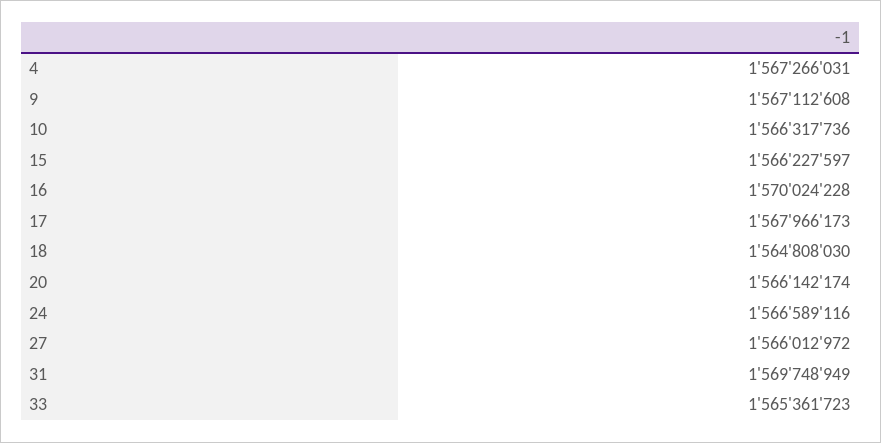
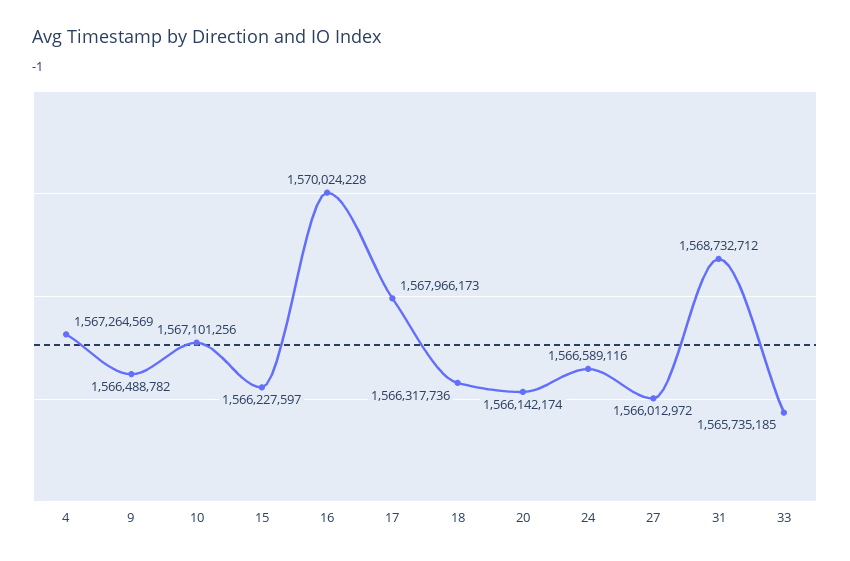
4: 1567266031 -> 1567264569
9: 1567112608 -> 1566488782
10: 1566317736 -> 1567101256
18: 1564808030 -> 1566317736
31: 1569748949 -> 1568732712
33: 1565361723 -> 1565735185

